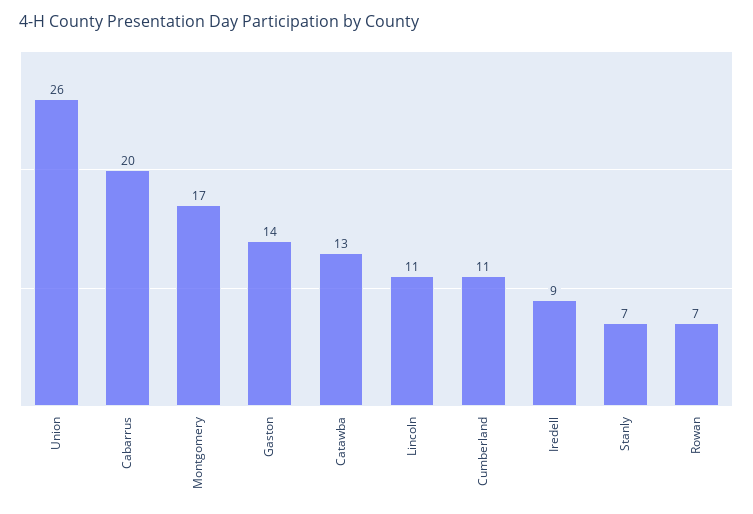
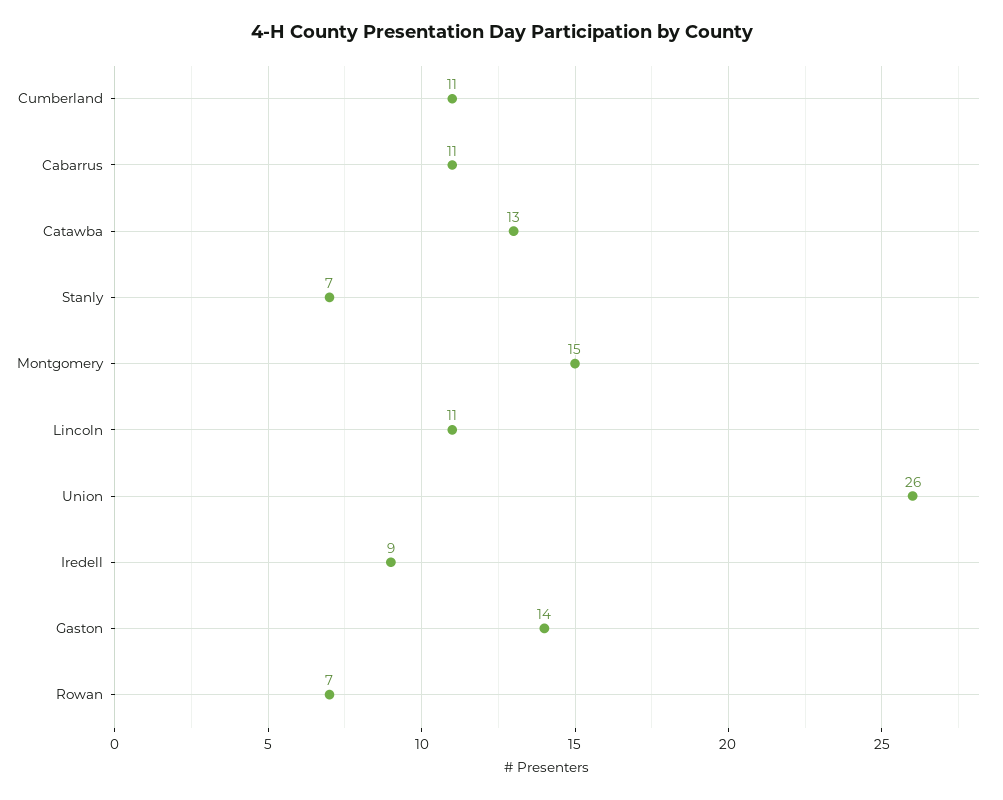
Cabarrus: 20 -> 11
Montgomery: 17 -> 15

